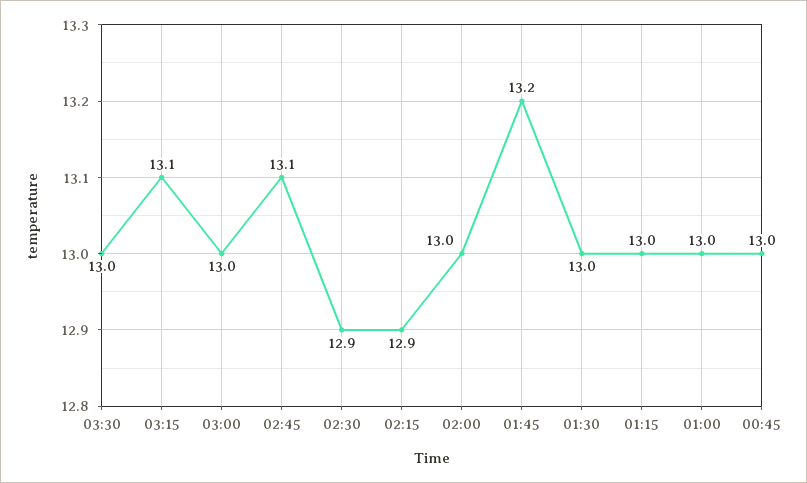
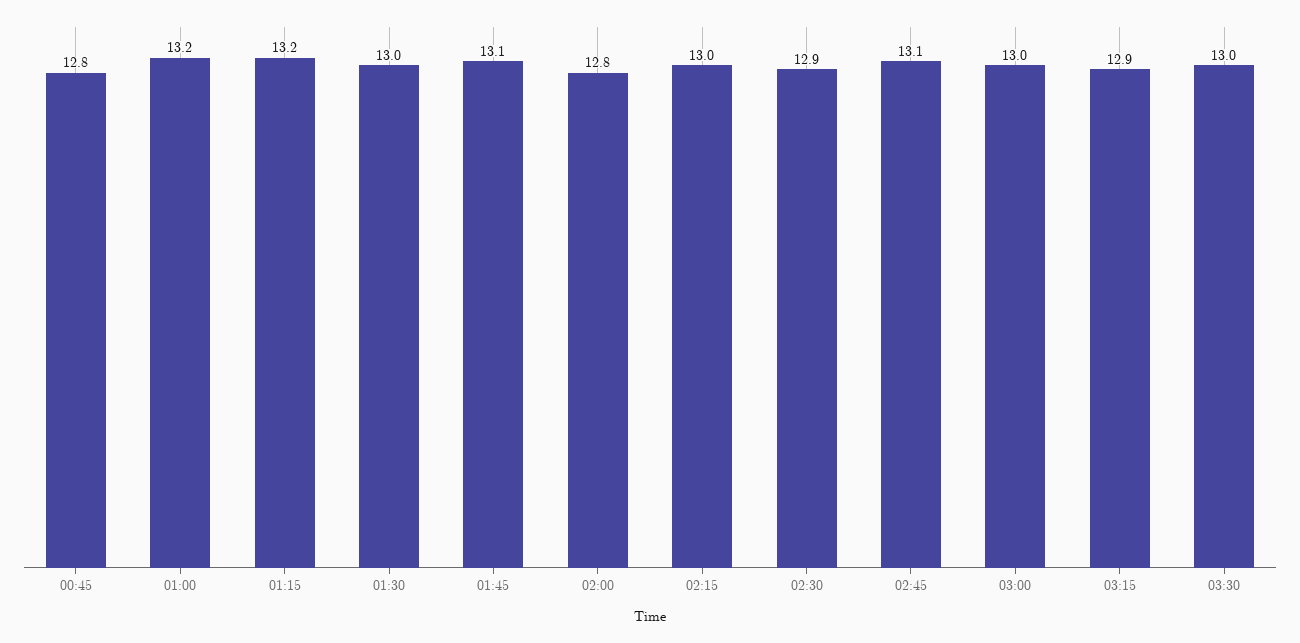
03:15: 13.1 -> 12.9
02:15: 12.9 -> 13
02:00: 13 -> 12.8
01:45: 13.2 -> 13.1
01:15: 13 -> 13.2
01:00: 13 -> 13.2
00:45: 13 -> 12.8

